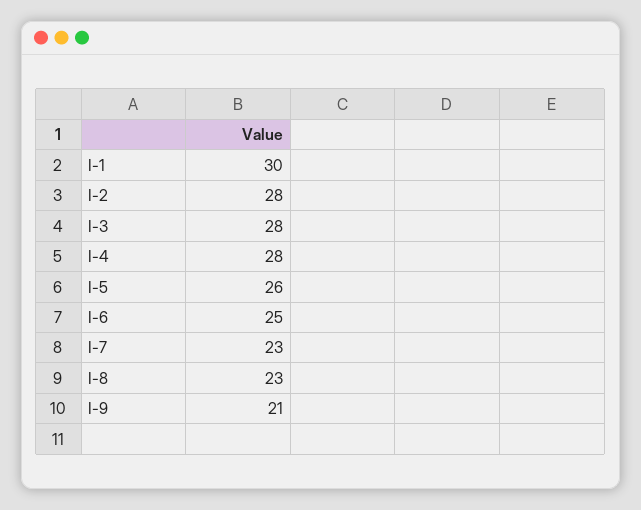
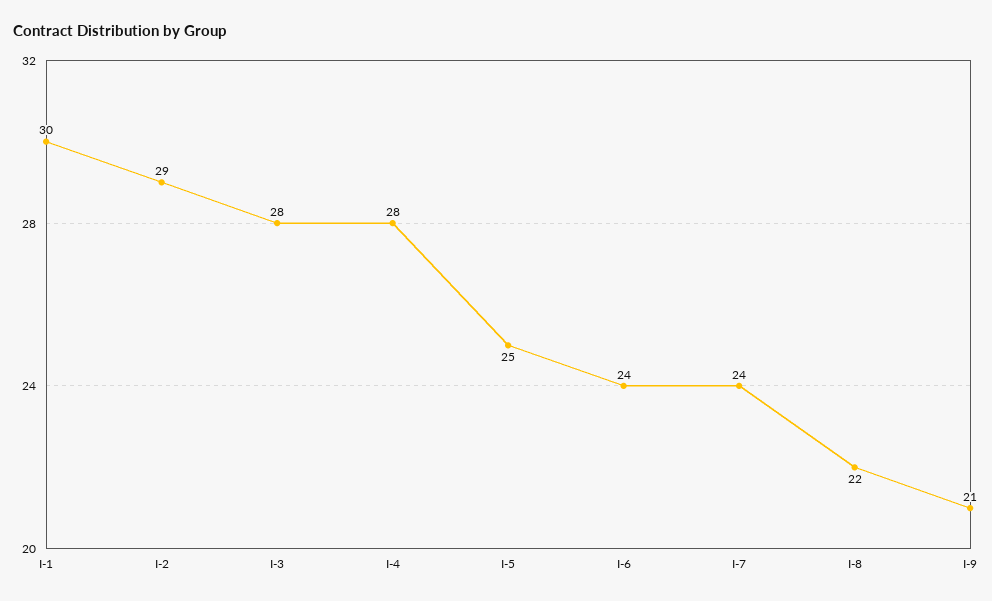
I-2: 28 -> 29
I-5: 26 -> 25
I-6: 25 -> 24
I-7: 23 -> 24
I-8: 23 -> 22

